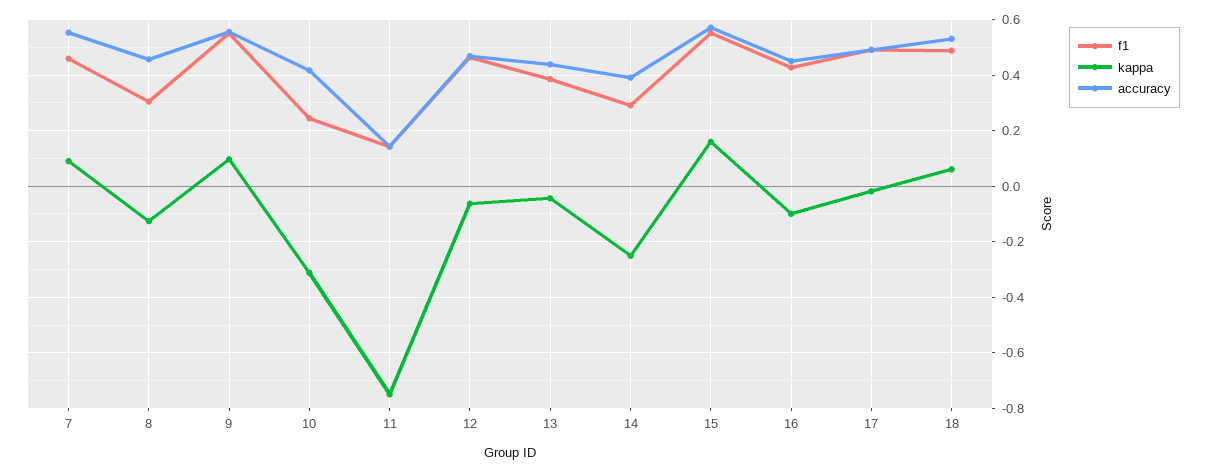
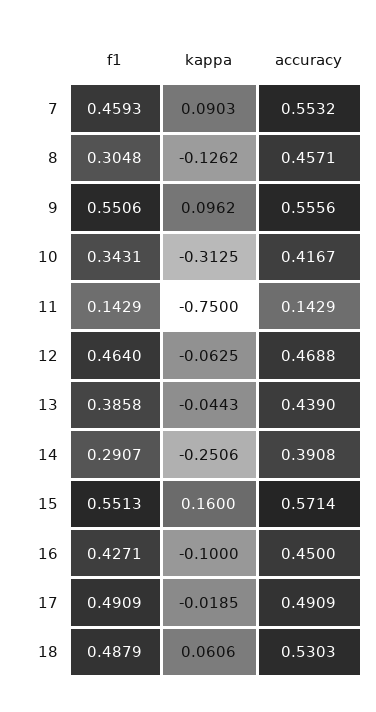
f1, 10: 0.25 -> 0.3431

